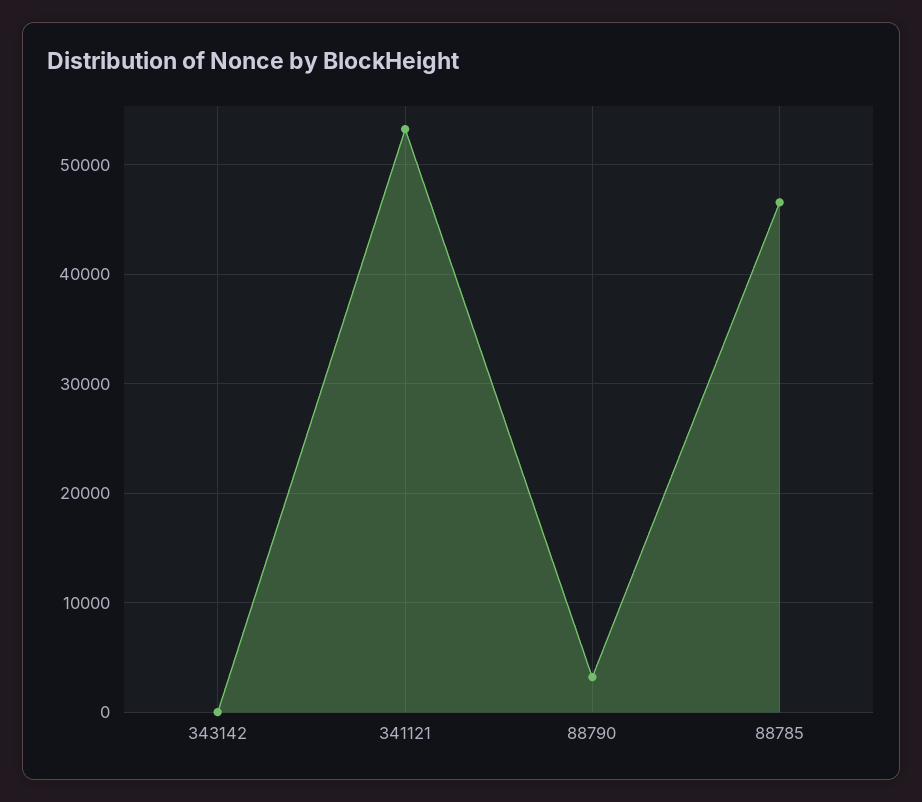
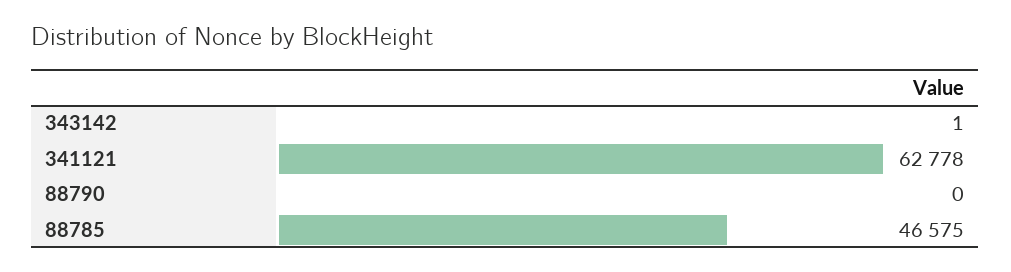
341121: 53000 -> 62778
88790: 3000 -> 0

